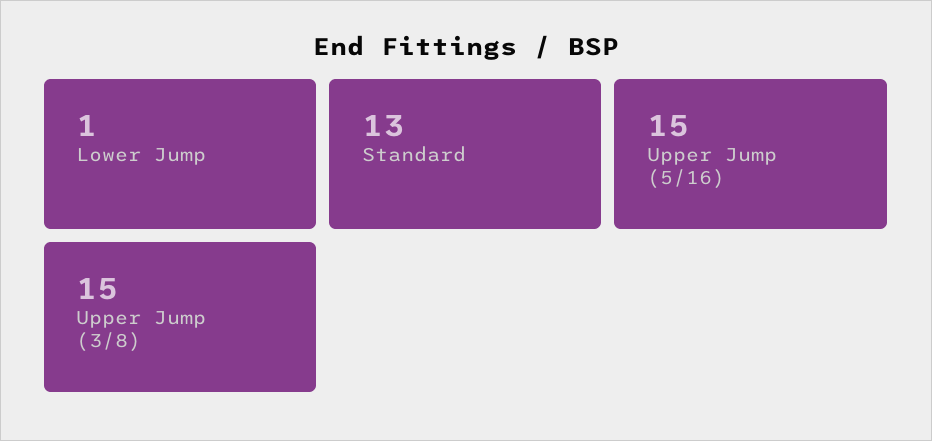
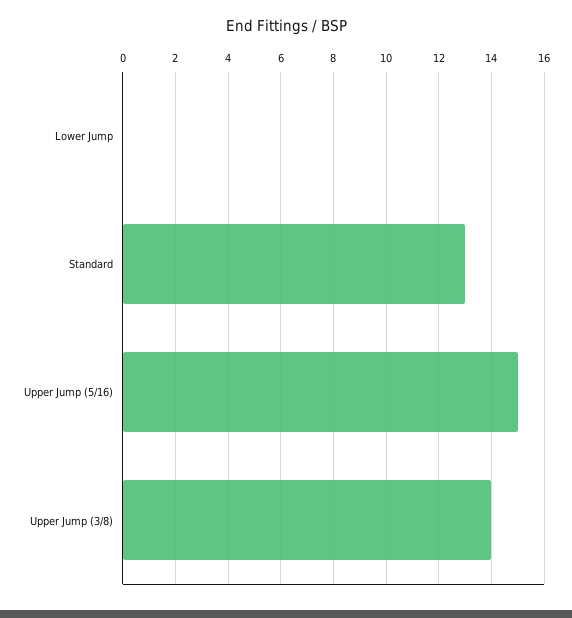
Lower Jump: 1 -> 0
Upper Jump (3/8): 15 -> 14

